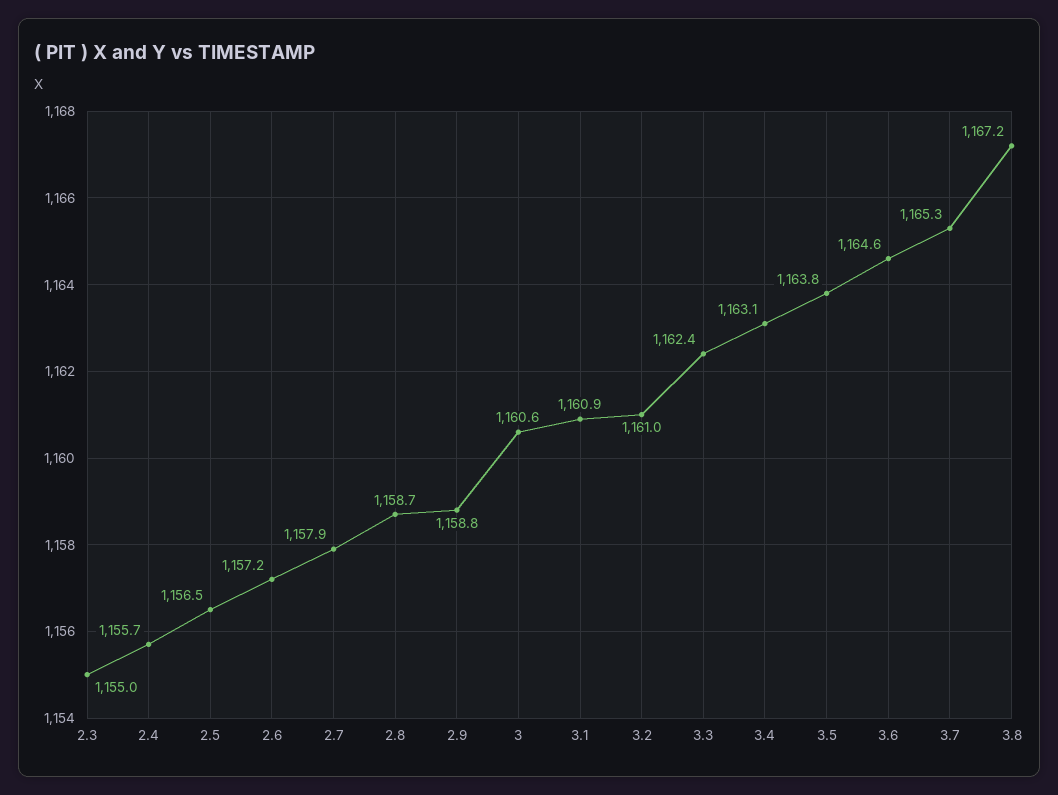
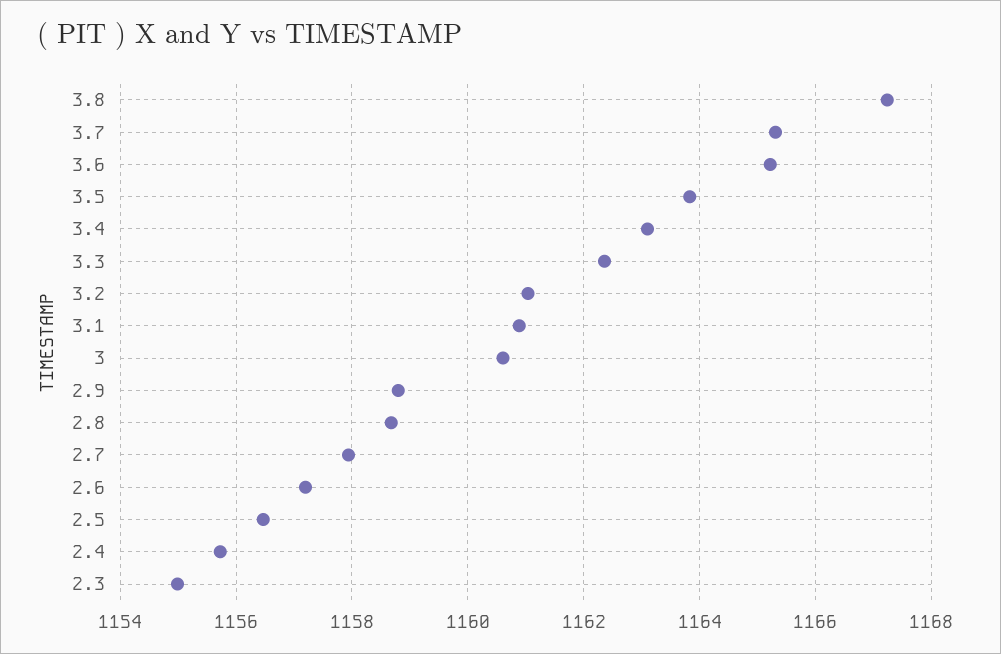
3.6: 1164.6 -> 1165.2

